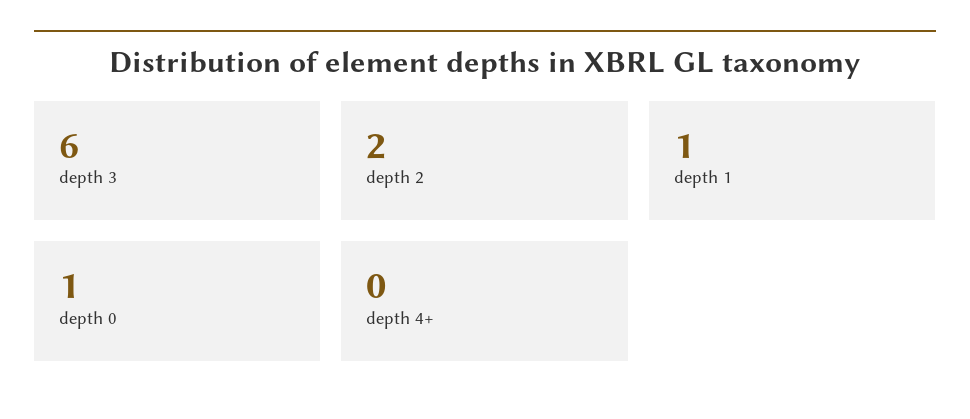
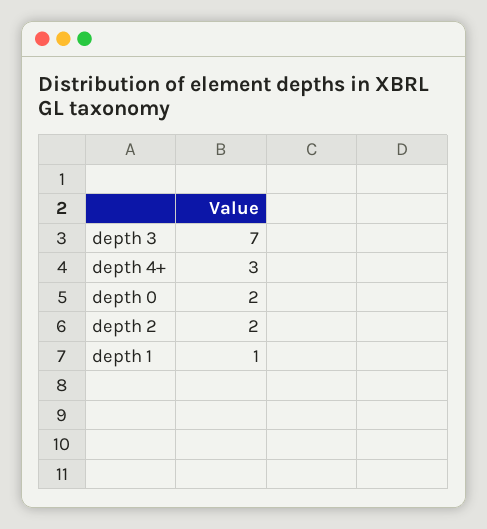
depth 3: 6 -> 7
depth 0: 1 -> 2
depth 4+: 0 -> 3

